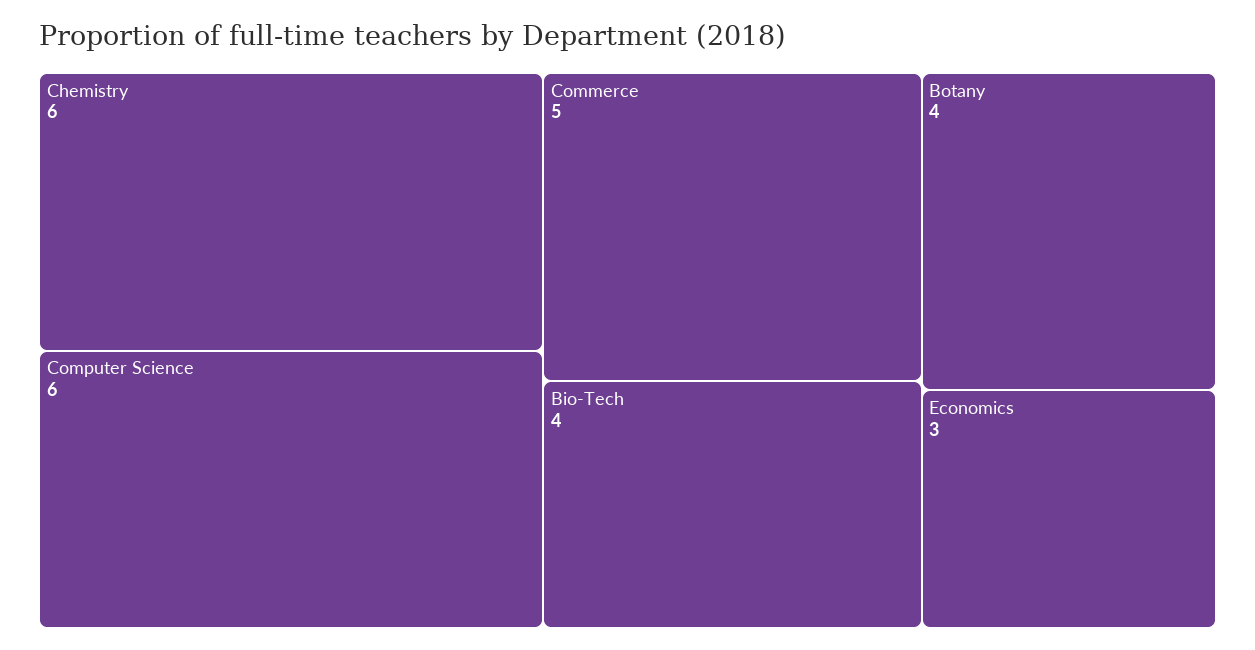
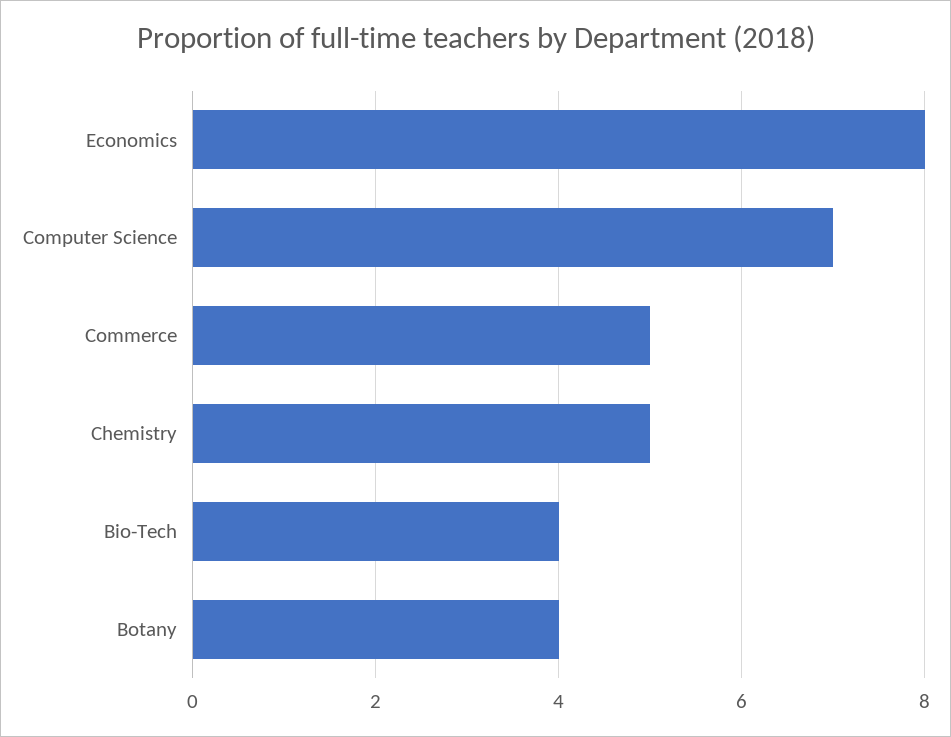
Chemistry: 6 -> 5
Computer Science: 6 -> 7
Economics: 3 -> 8

